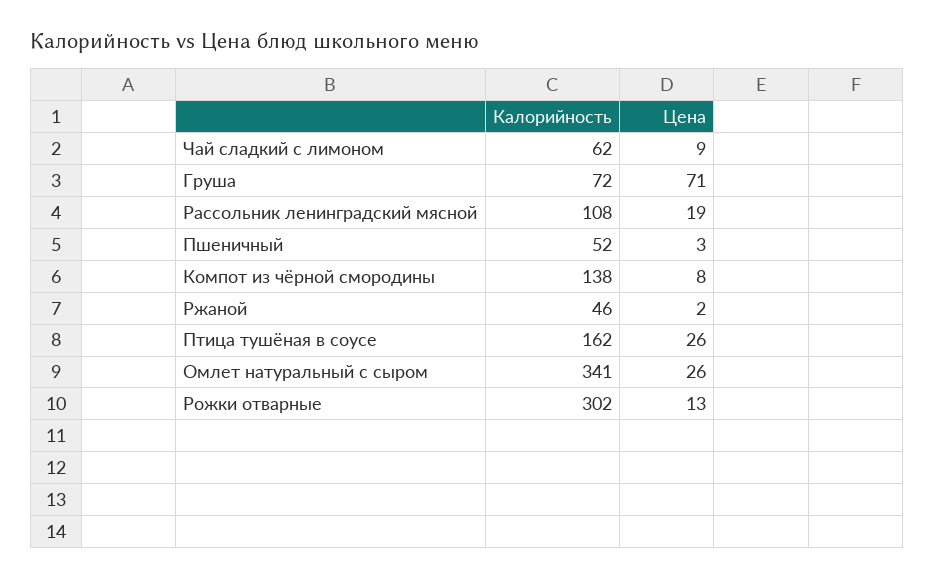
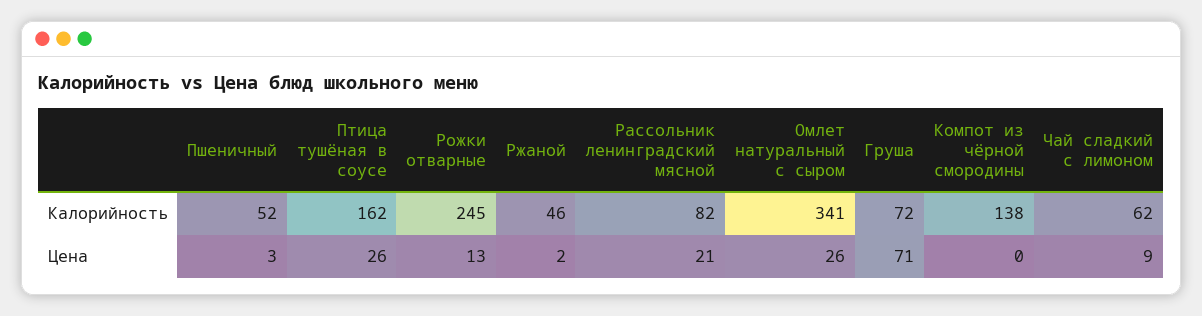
Калорийность, Рассольник ленинградский мясной: 108 -> 82
Цена, Рассольник ленинградский мясной: 19 -> 21
Цена, Компот из чёрной смородины: 8 -> 0
Калорийность, Рожки отварные: 302 -> 245

